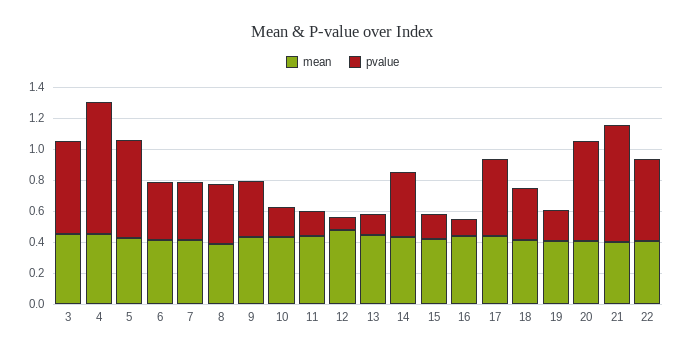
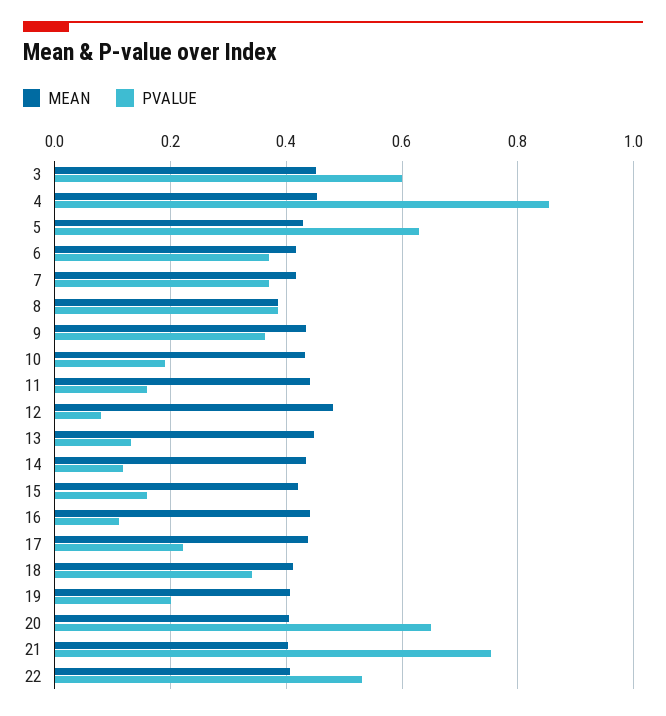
pvalue, 14: 0.4 -> 0.12
pvalue, 17: 0.5 -> 0.22

